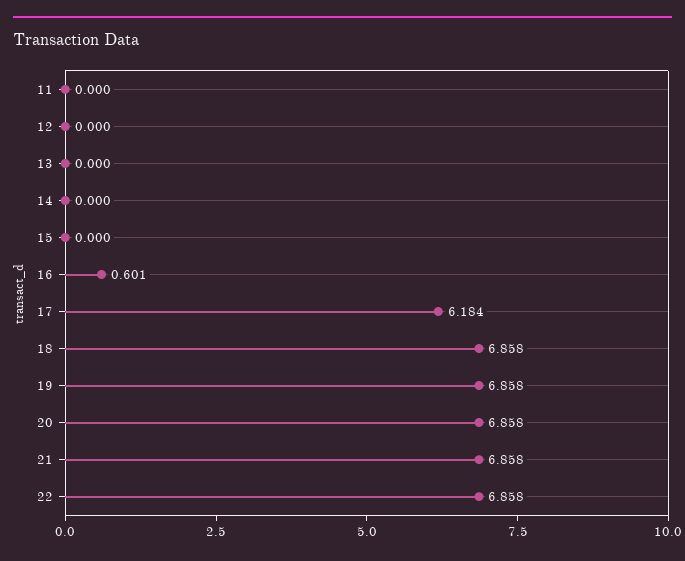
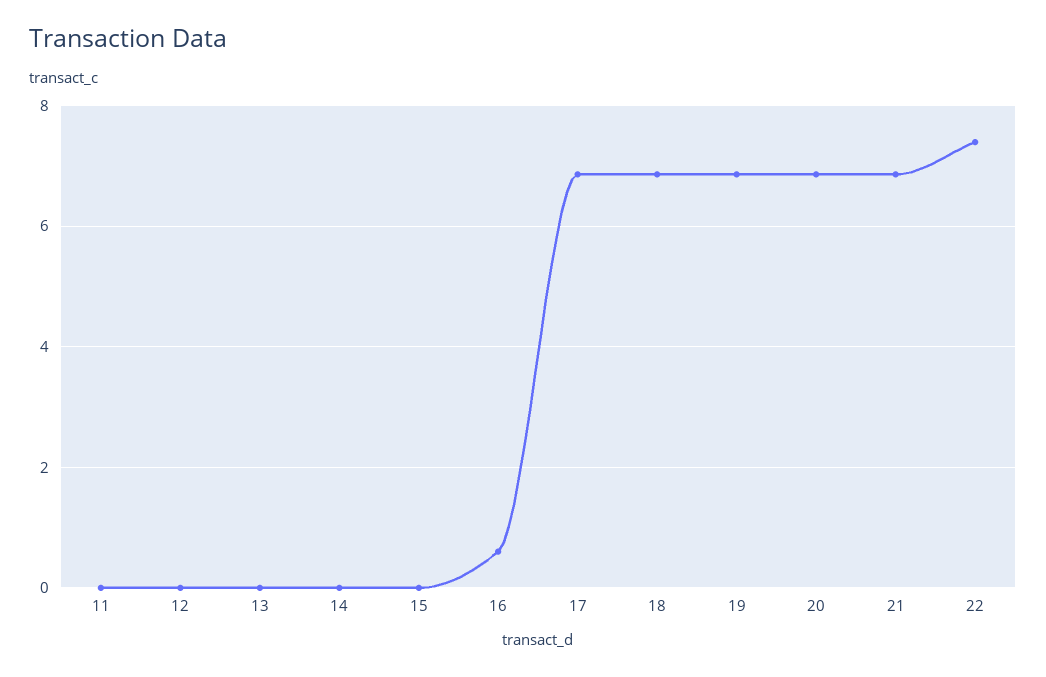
17: 6.184 -> 6.8
22: 6.858 -> 7.4

